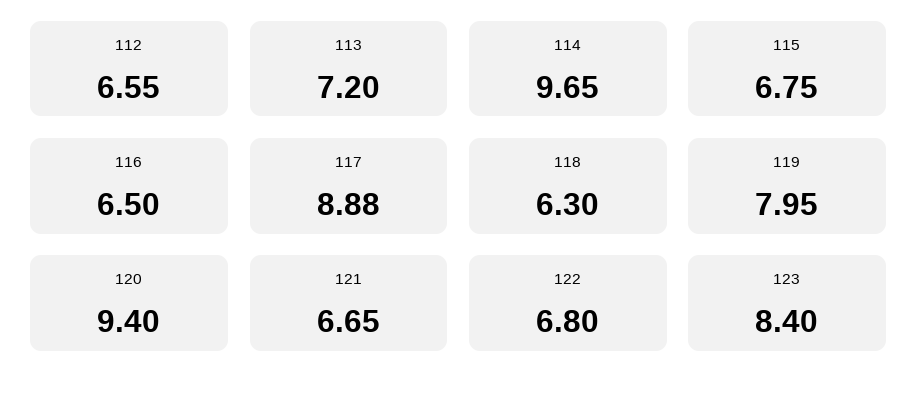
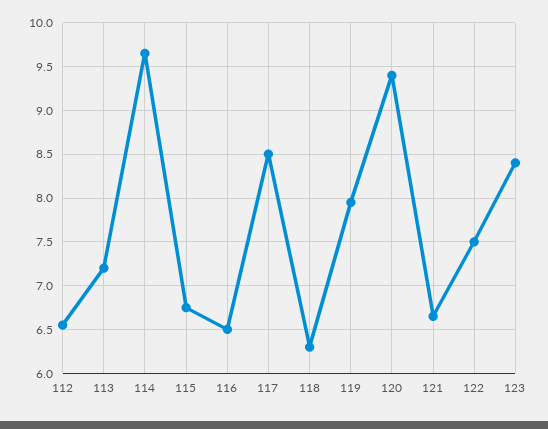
117: 8.88 -> 8.5
122: 6.8 -> 7.5

